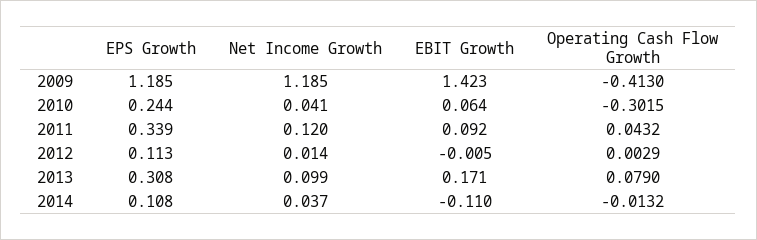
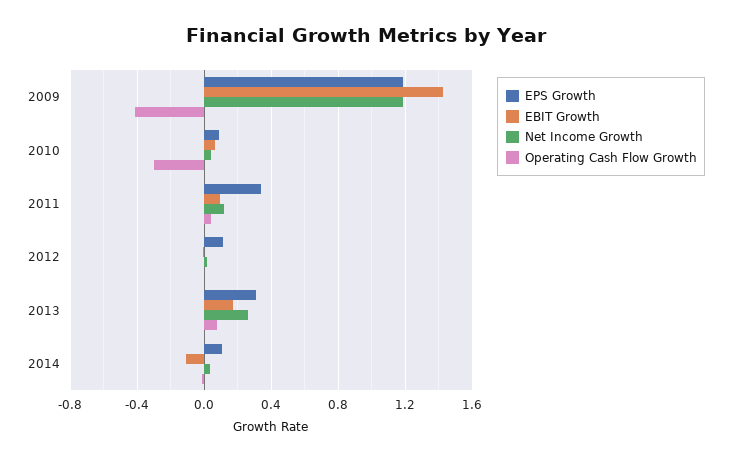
EPS Growth, 2010: 0.244 -> 0.1
Net Income Growth, 2013: 0.099 -> 0.25

